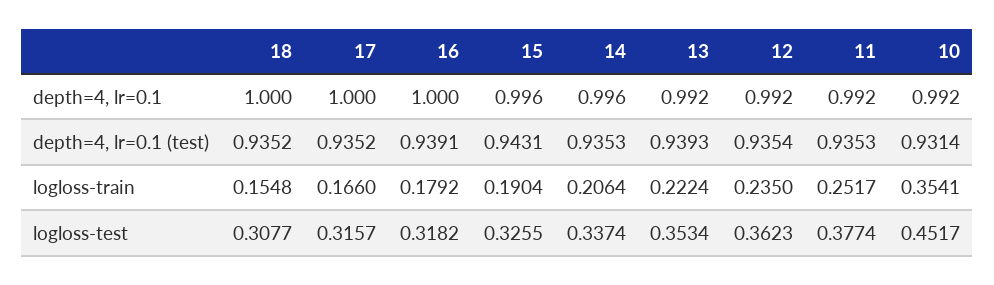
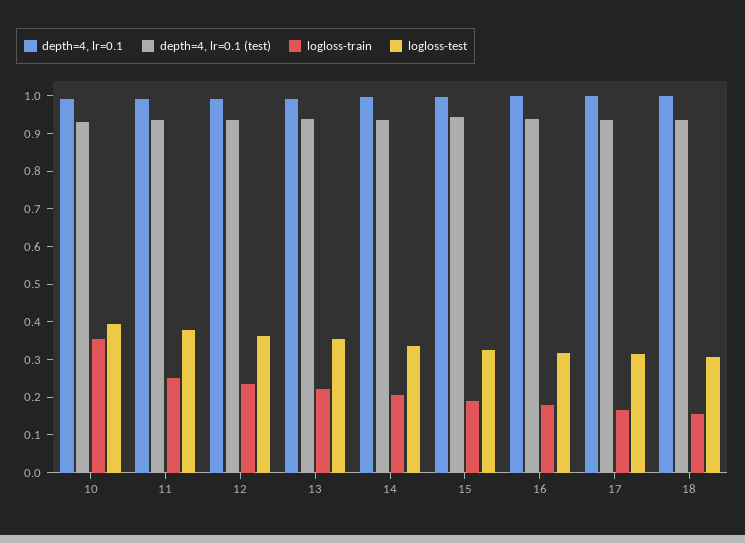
logloss-test, 10: 0.4517 -> 0.4

